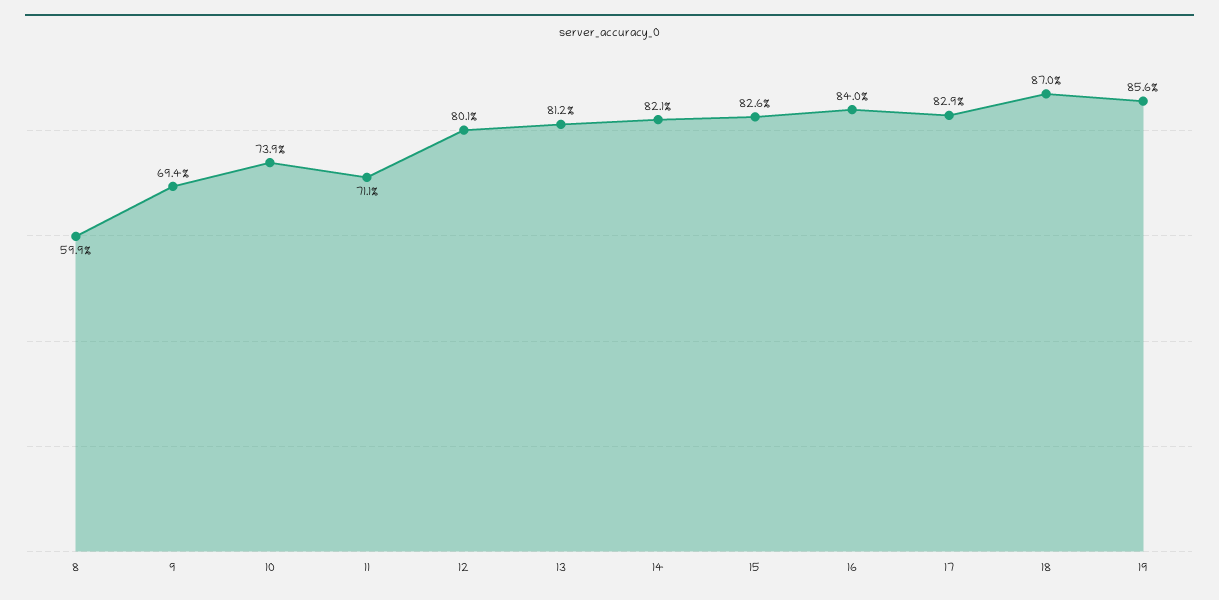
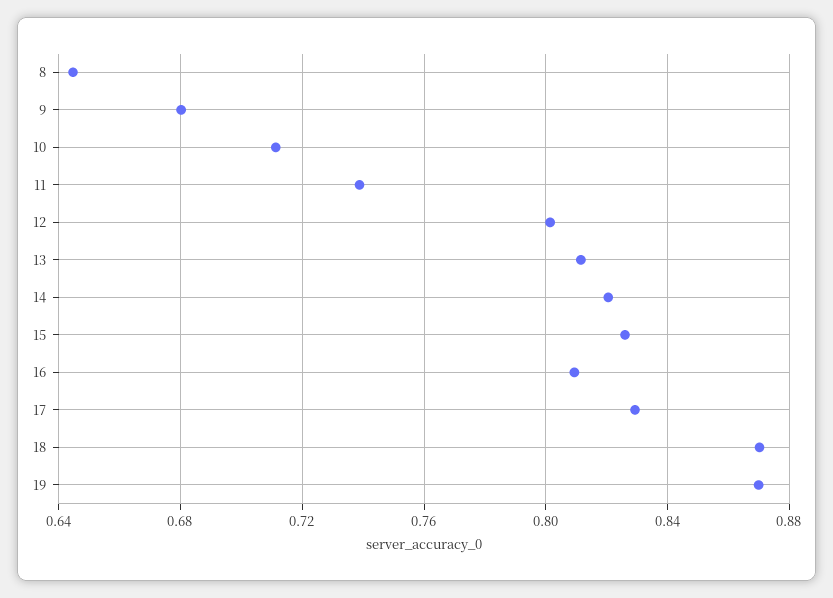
8: 0.599 -> 0.645
9: 0.694 -> 0.68
10: 0.739 -> 0.71
11: 0.711 -> 0.74
16: 0.84 -> 0.81
19: 0.856 -> 0.87

